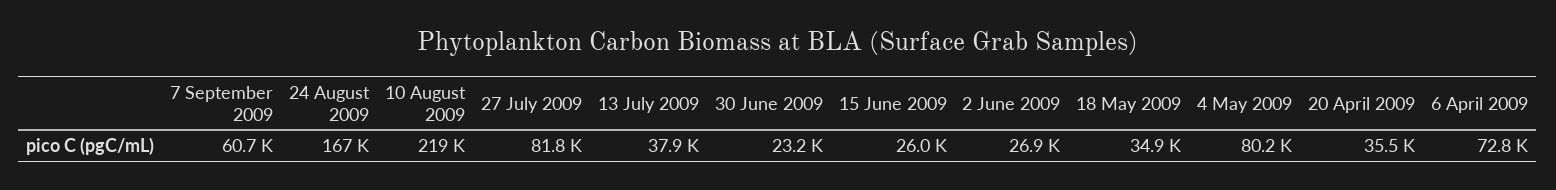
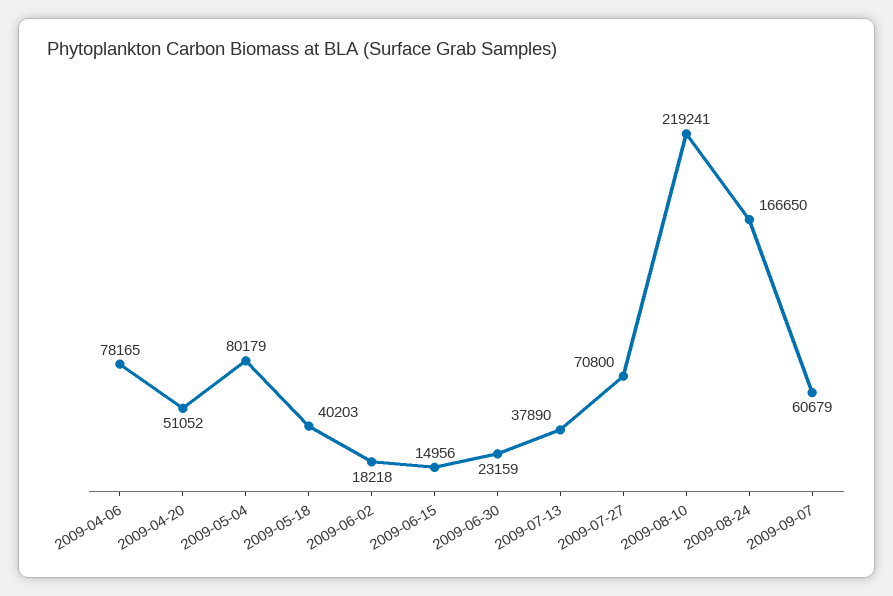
27 July 2009: 81800 -> 70800
15 June 2009: 26000 -> 14956
2 June 2009: 26900 -> 18218
18 May 2009: 34900 -> 40203
20 April 2009: 35500 -> 51052
6 April 2009: 72800 -> 78165

